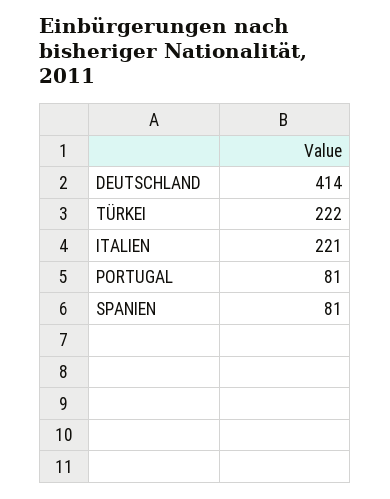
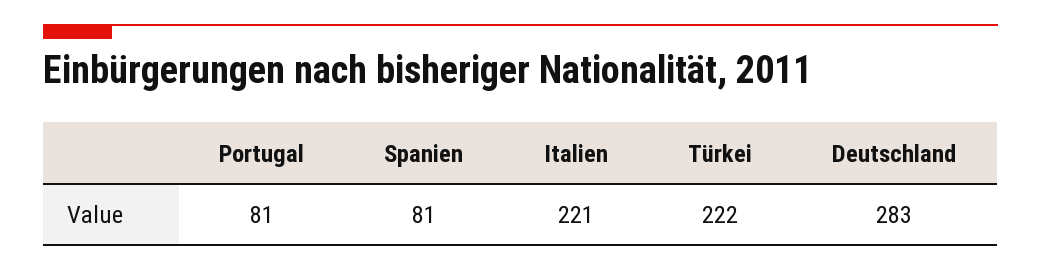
DEUTSCHLAND: 414 -> 283

